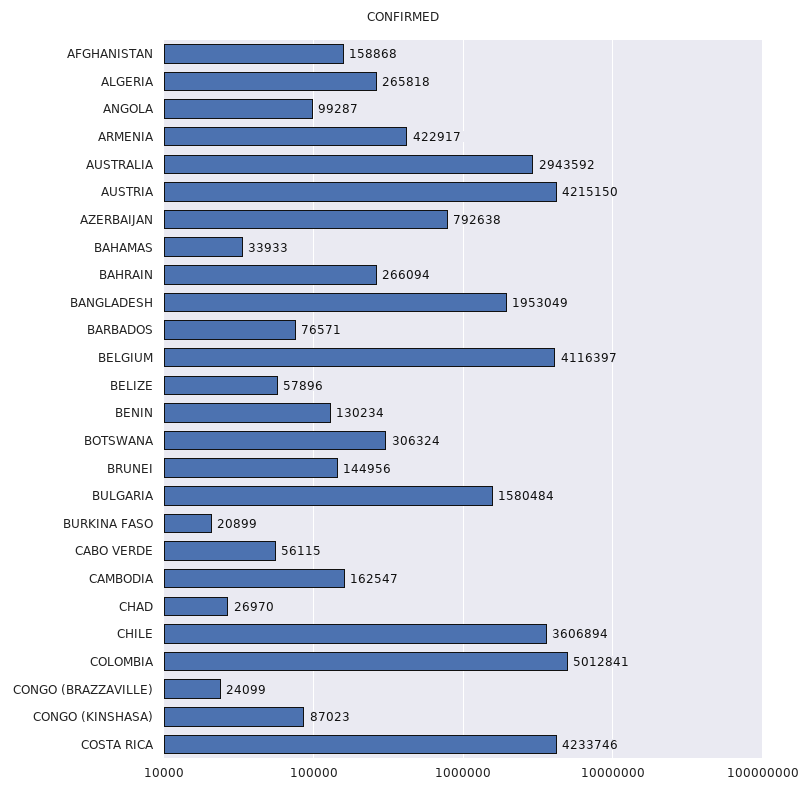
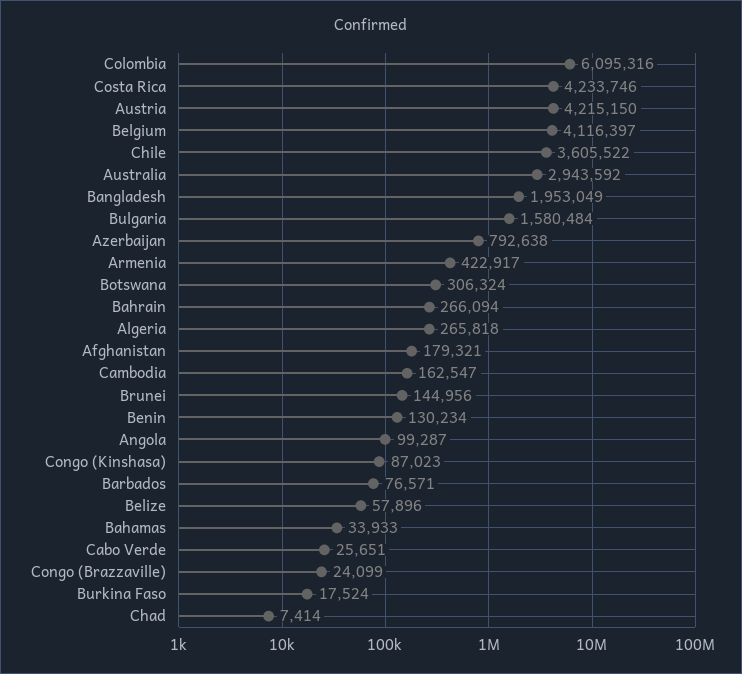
AFGHANISTAN: 158868 -> 179321
BURKINA FASO: 20899 -> 17524
CABO VERDE: 56115 -> 25651
CHAD: 26970 -> 7414
CHILE: 3606894 -> 3605522
COLOMBIA: 5012841 -> 6095316

